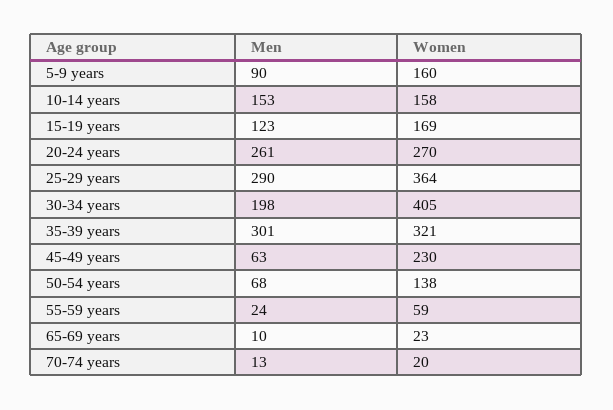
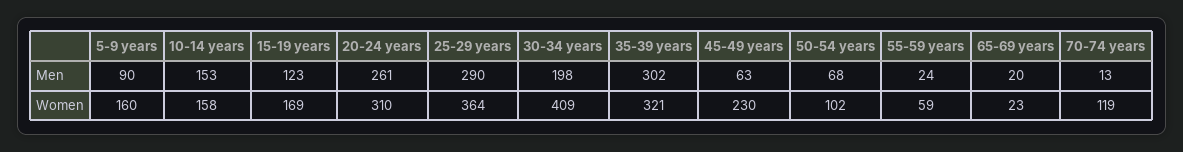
Women, 20-24 years: 270 -> 310
Women, 30-34 years: 405 -> 409
Men, 35-39 years: 301 -> 302
Women, 50-54 years: 138 -> 102
Men, 65-69 years: 10 -> 20
Women, 70-74 years: 20 -> 119

